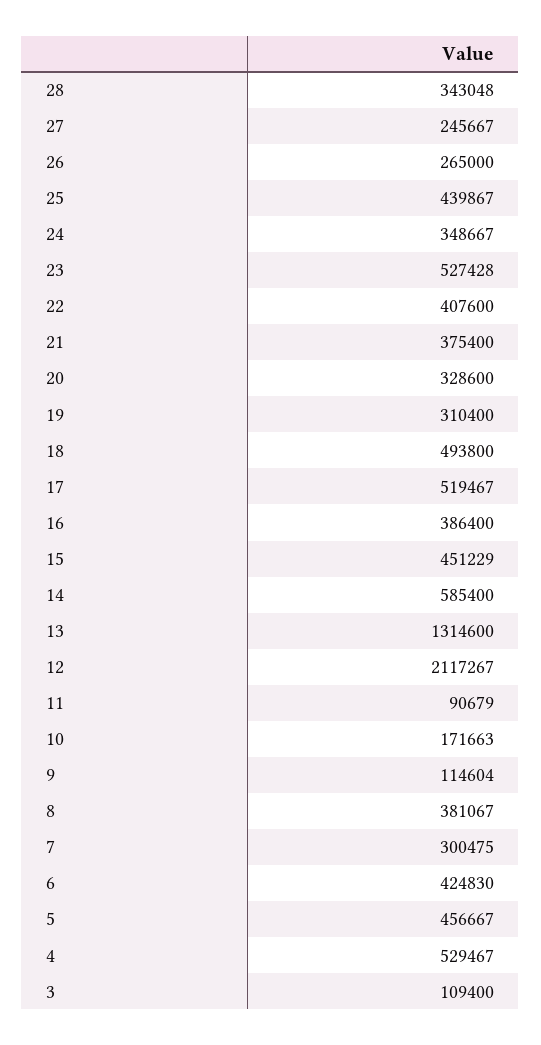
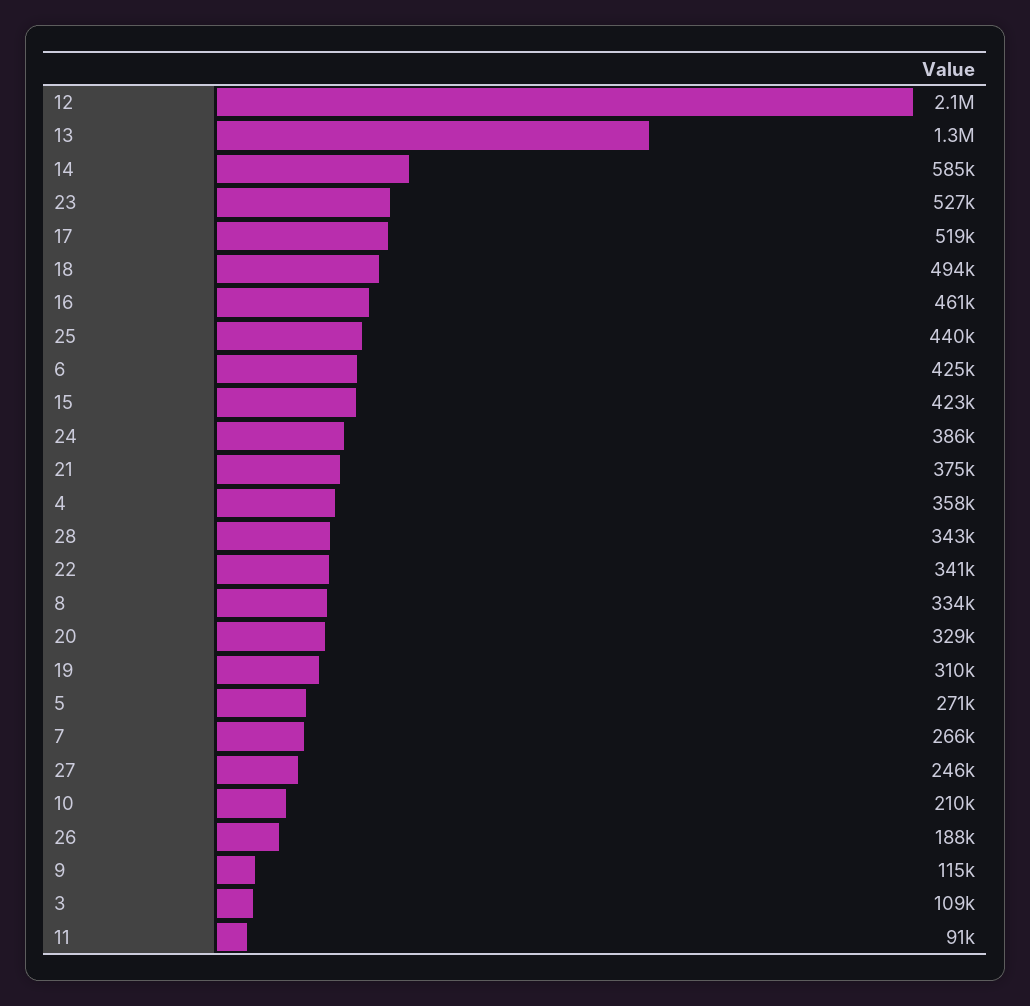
26: 265000 -> 188000
24: 348667 -> 386000
22: 407600 -> 341000
16: 386400 -> 461000
15: 451229 -> 423000
10: 171663 -> 210000
8: 381067 -> 334000
7: 300475 -> 266000
5: 456667 -> 271000
4: 529467 -> 358000

